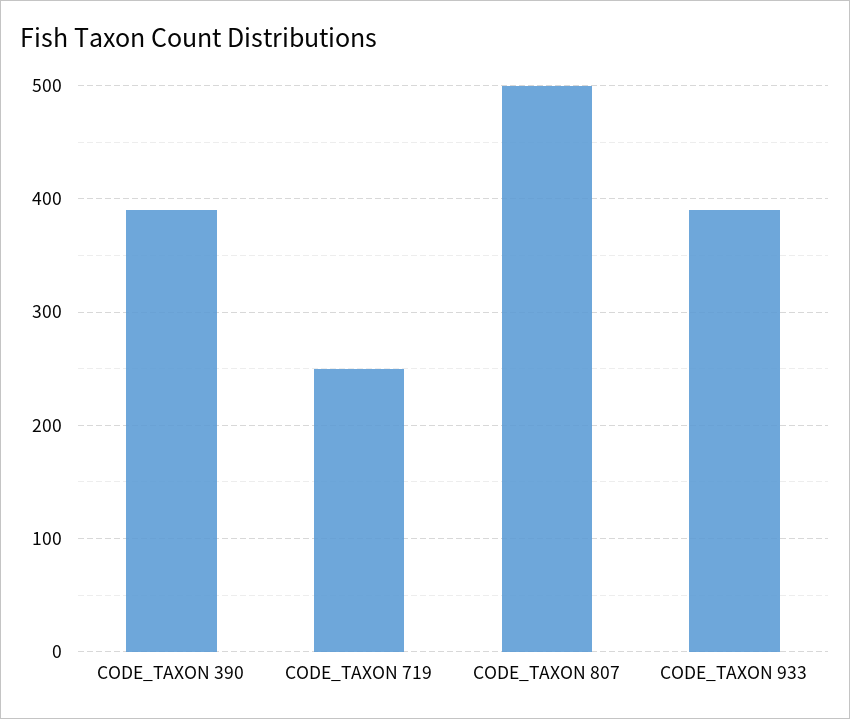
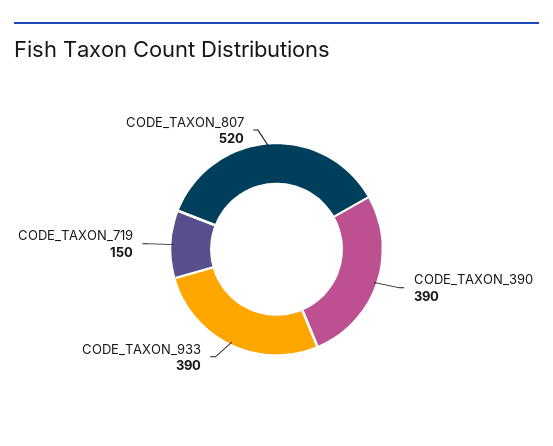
CODE_TAXON 719: 250 -> 150
CODE_TAXON 807: 500 -> 520

